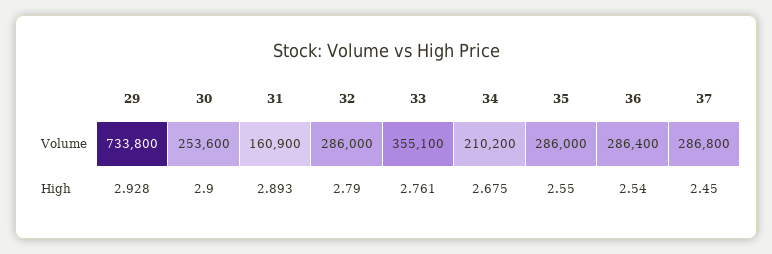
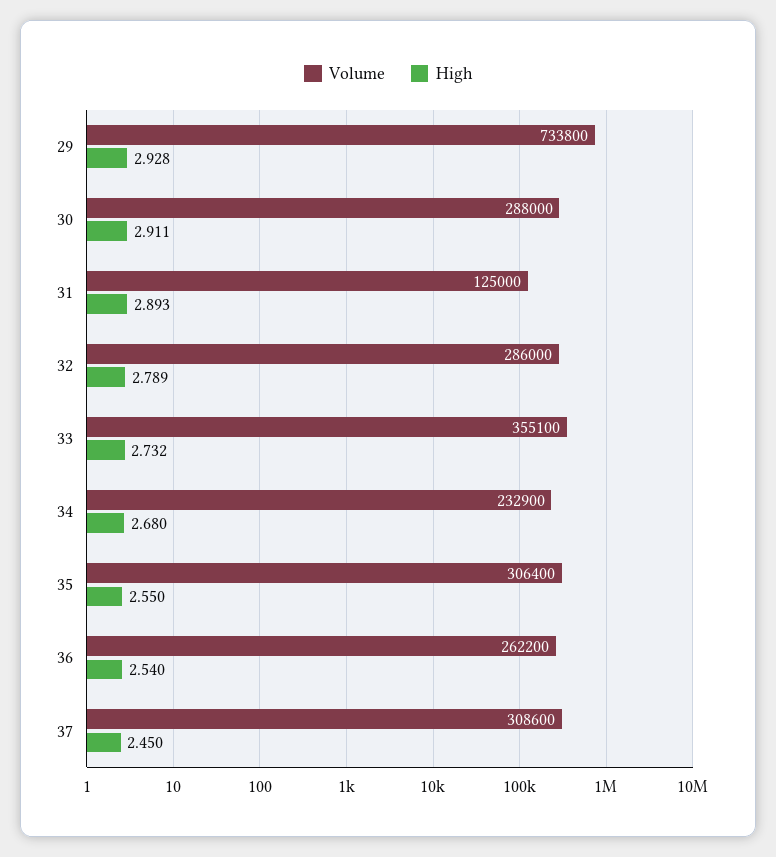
Volume, 30: 253600 -> 288000
Volume, 31: 160900 -> 125000
Volume, 34: 210200 -> 232900
Volume, 35: 286000 -> 306400
Volume, 36: 286400 -> 262200
Volume, 37: 286800 -> 308600
High, 30: 2.9 -> 2.911
High, 32: 2.79 -> 2.789
High, 33: 2.761 -> 2.732
High, 34: 2.675 -> 2.68

